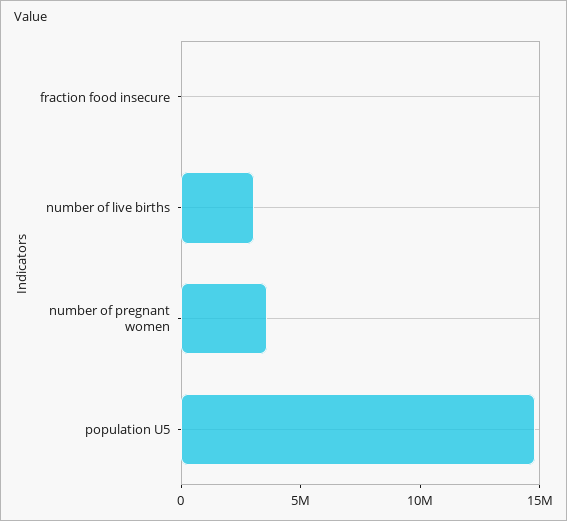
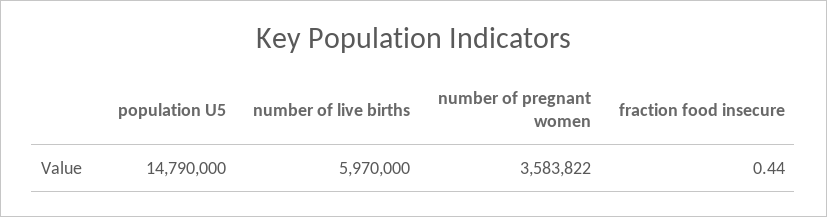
number of live births: 3000000 -> 5970000

